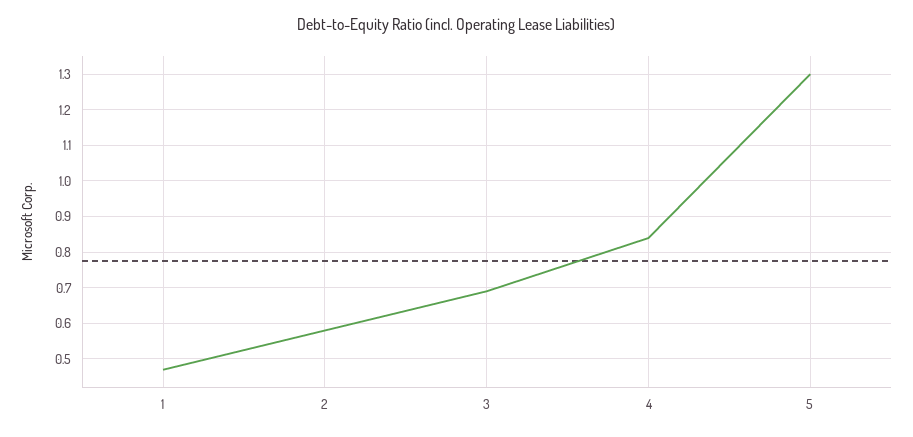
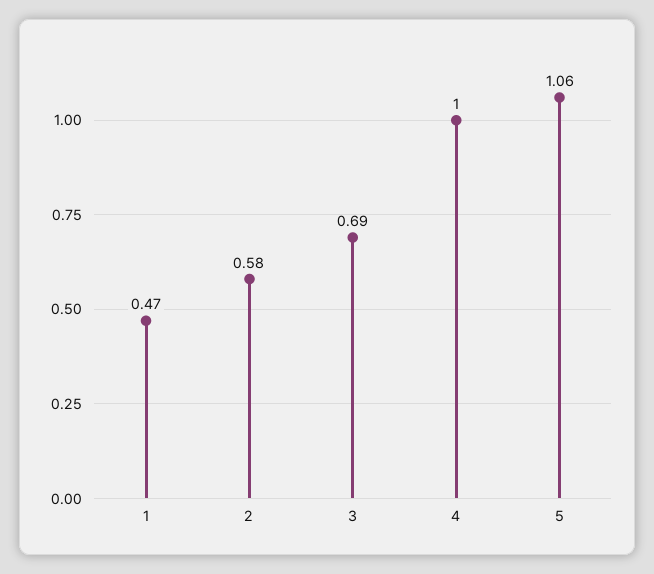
4: 0.85 -> 1
5: 1.3 -> 1.06

